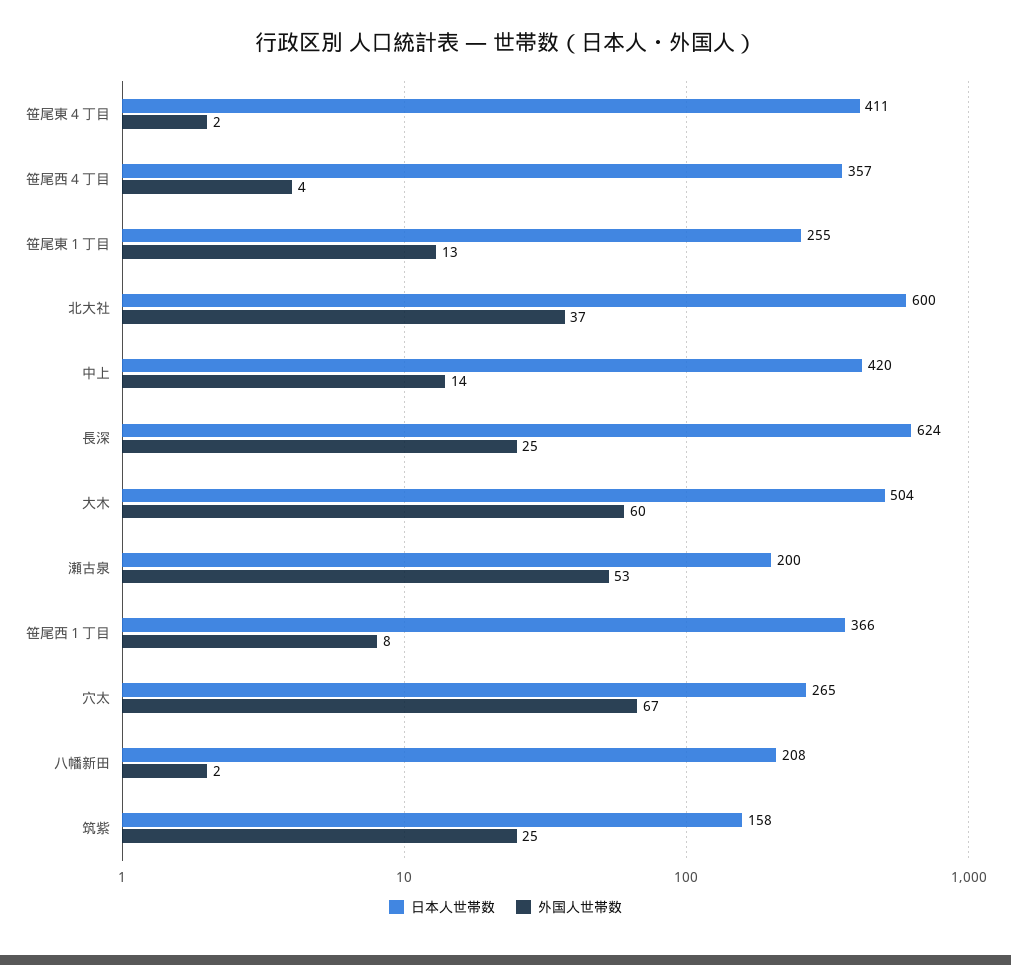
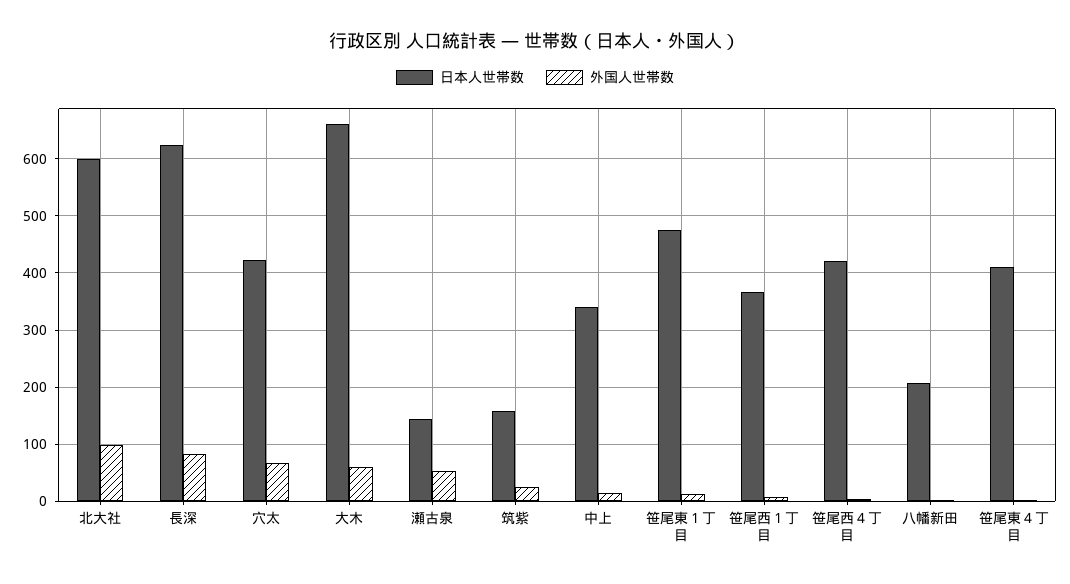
日本人世帯数, 笹尾西４丁目: 357 -> 420
日本人世帯数, 笹尾東１丁目: 255 -> 480
外国人世帯数, 北大社: 37 -> 100
日本人世帯数, 中上: 420 -> 340
外国人世帯数, 長深: 25 -> 80
日本人世帯数, 大木: 504 -> 660
日本人世帯数, 瀬古泉: 200 -> 140
日本人世帯数, 穴太: 265 -> 420

